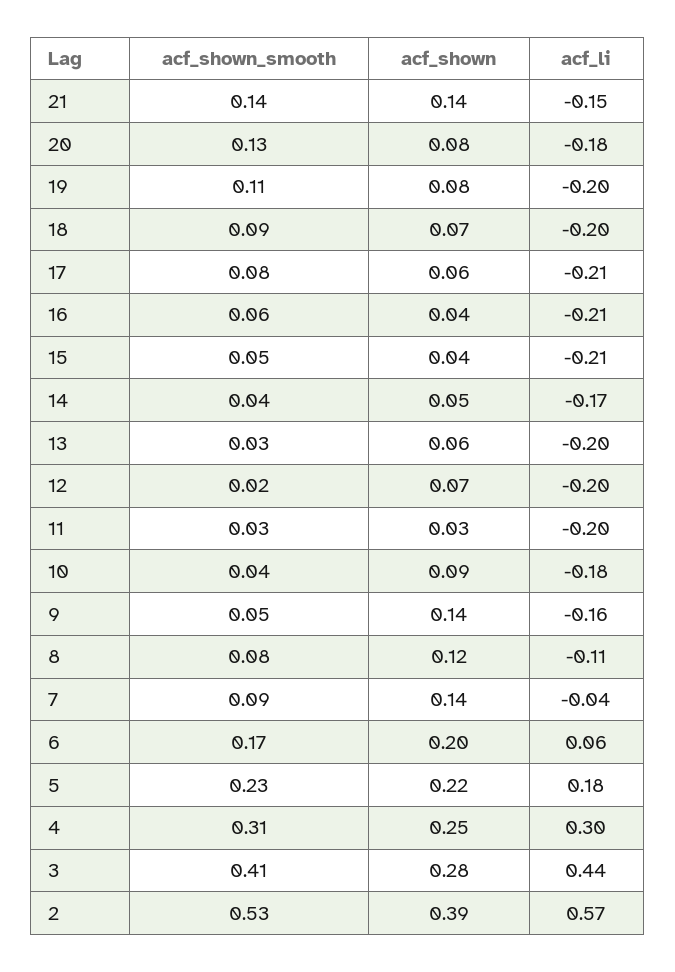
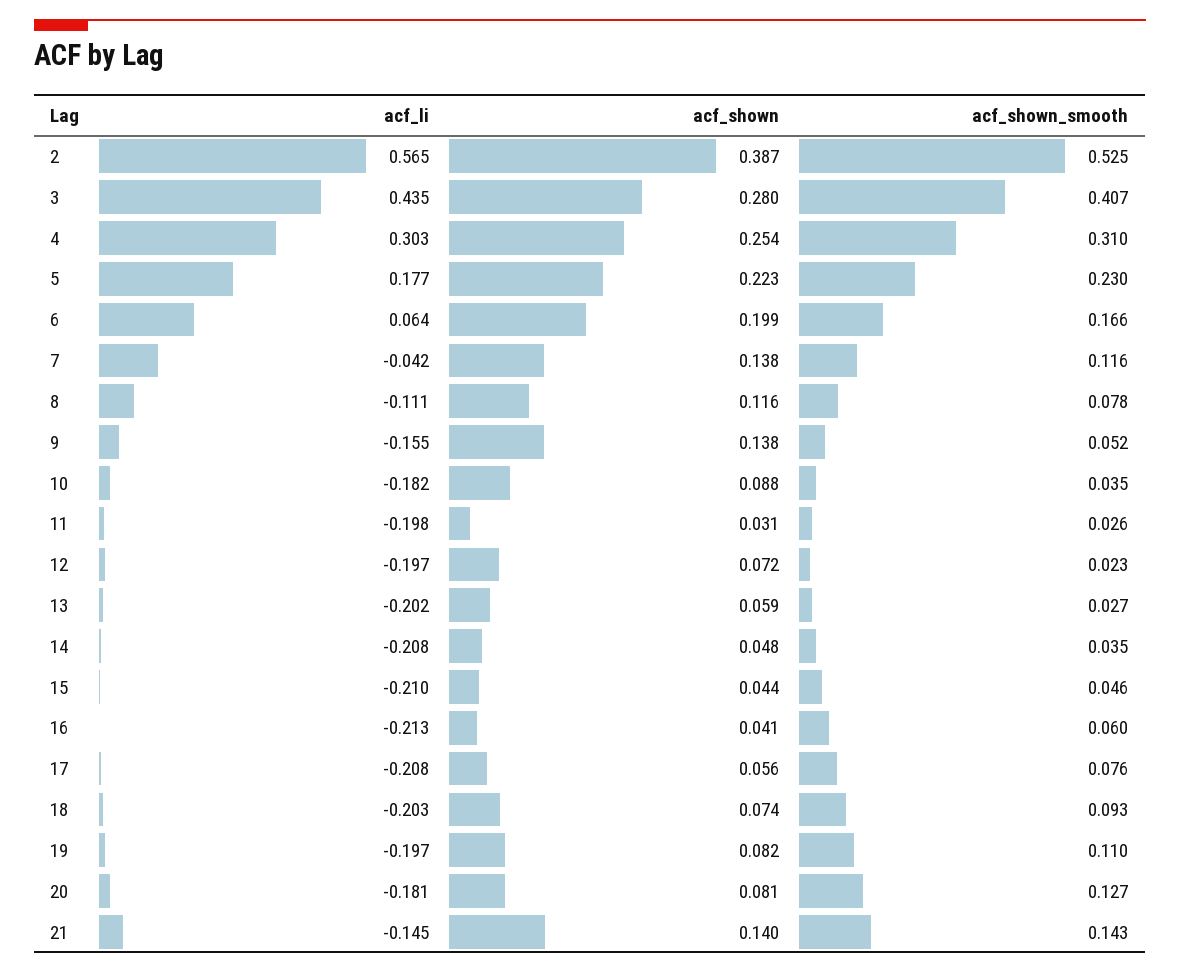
acf_li, 14: -0.17 -> -0.208
acf_shown_smooth, 7: 0.09 -> 0.116

